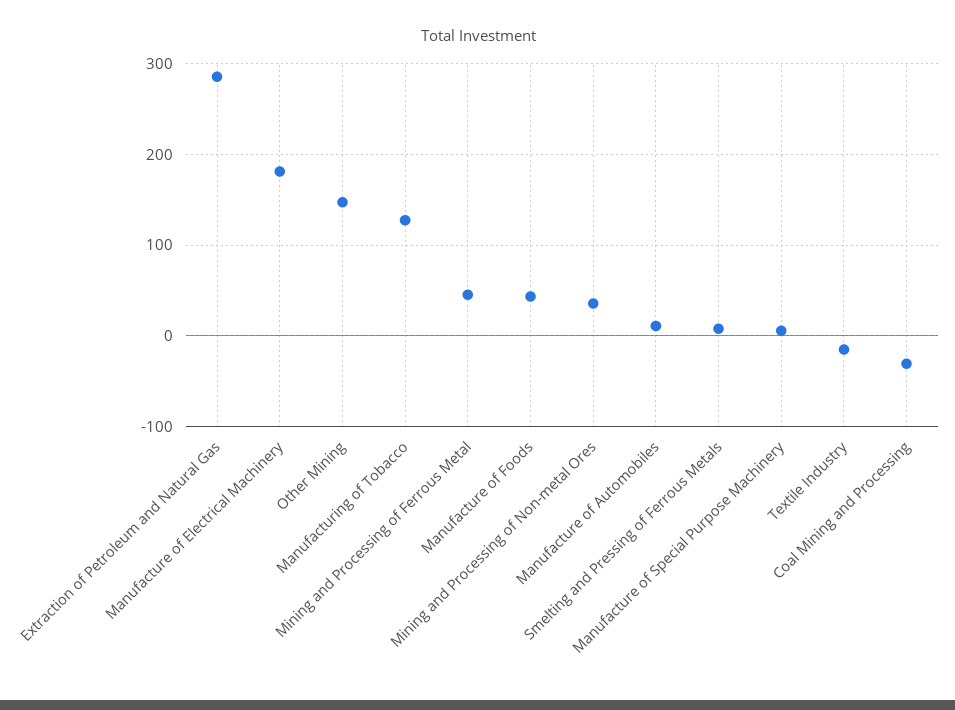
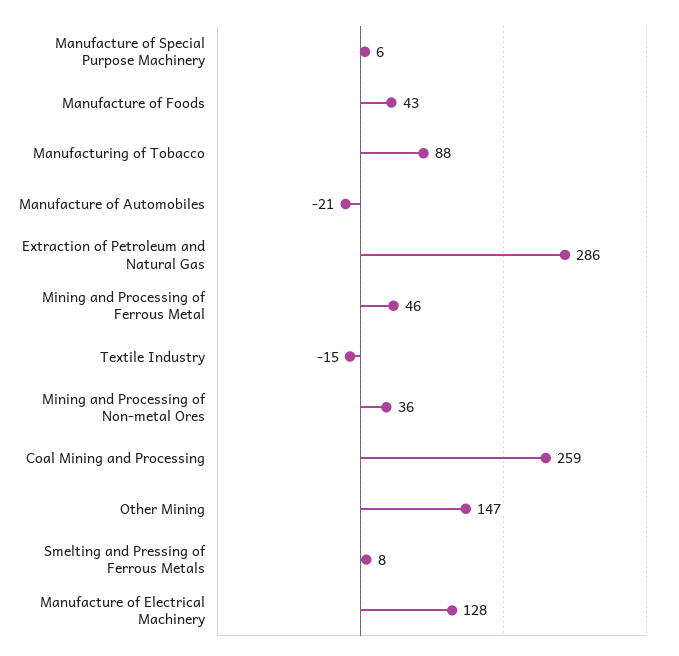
Manufacture of Electrical Machinery: 180 -> 128
Manufacturing of Tobacco: 130 -> 88
Manufacture of Automobiles: 10 -> -21
Coal Mining and Processing: -30 -> 259

